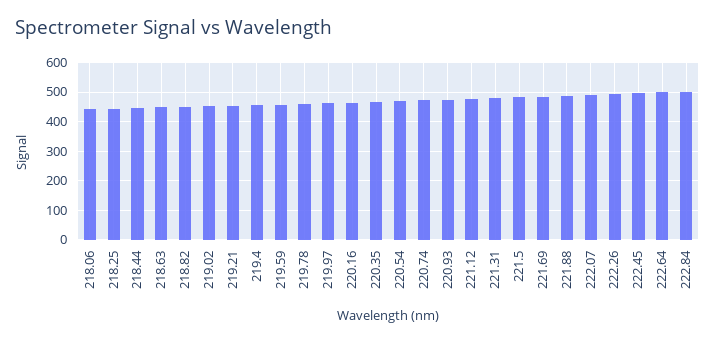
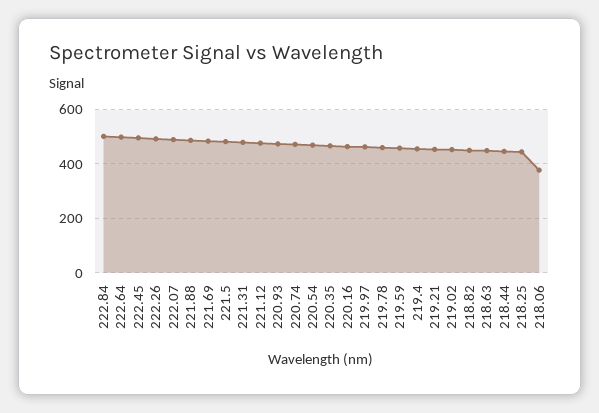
218.06: 450 -> 375

